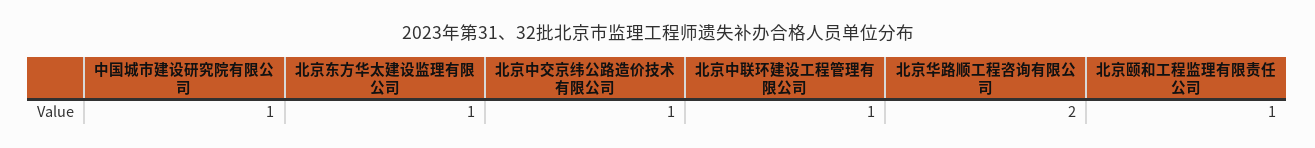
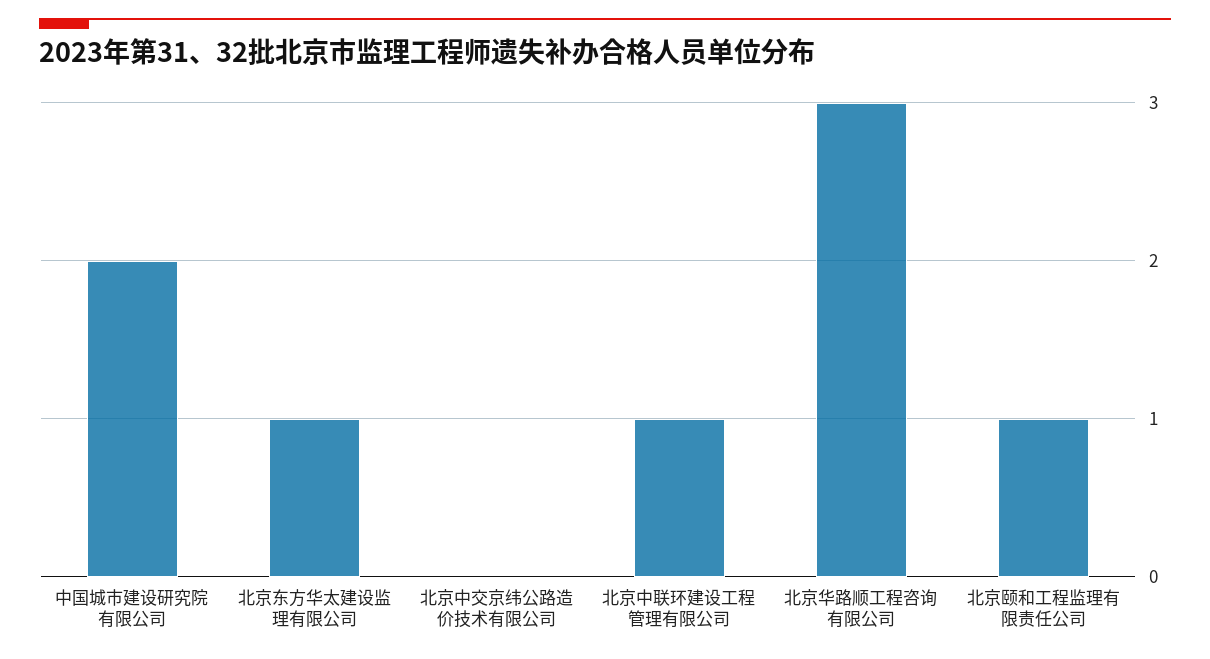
中国城市建设研究院有限公司: 1 -> 2
北京中交京纬公路造价技术有限公司: 1 -> 0
北京华路顺工程咨询有限公司: 2 -> 3

